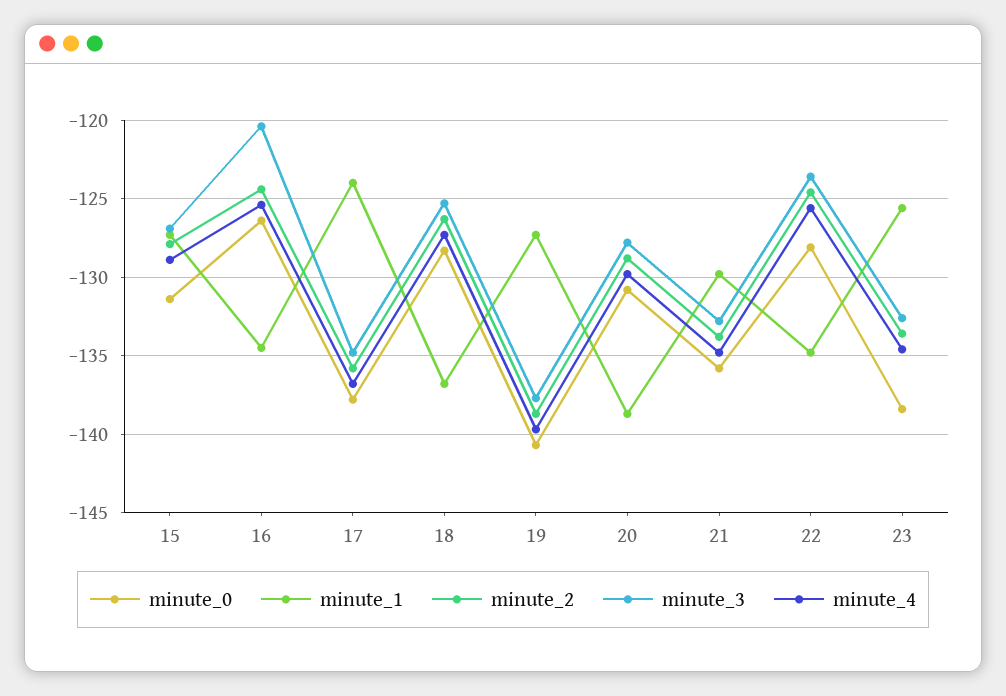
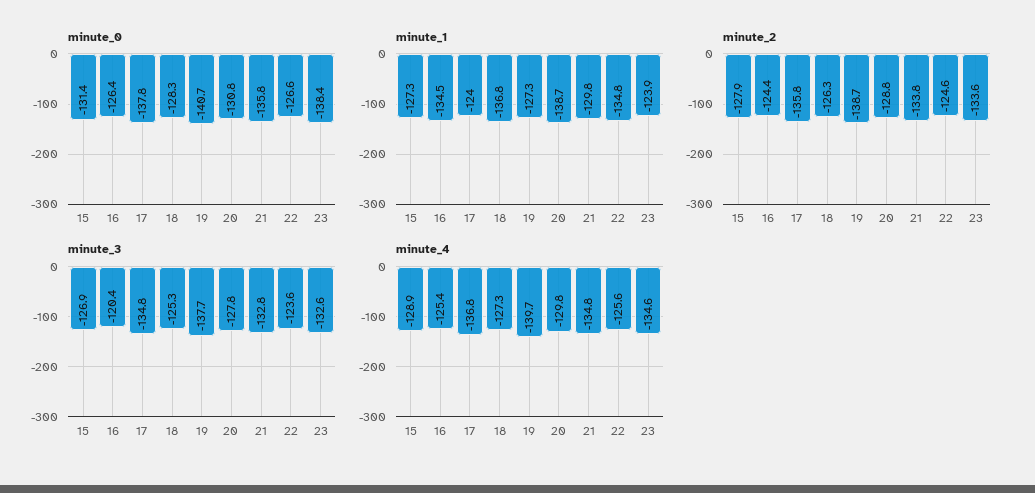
minute_0, 22: -128 -> -126.6
minute_1, 23: -125.5 -> -123.9

